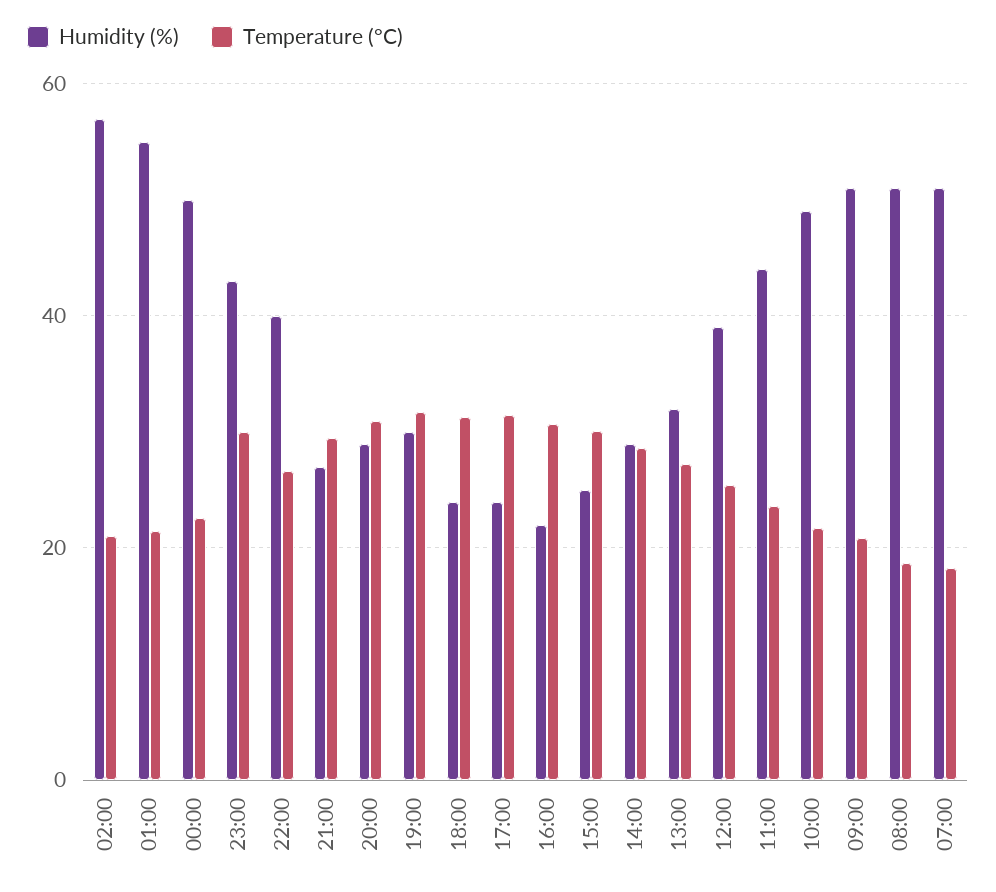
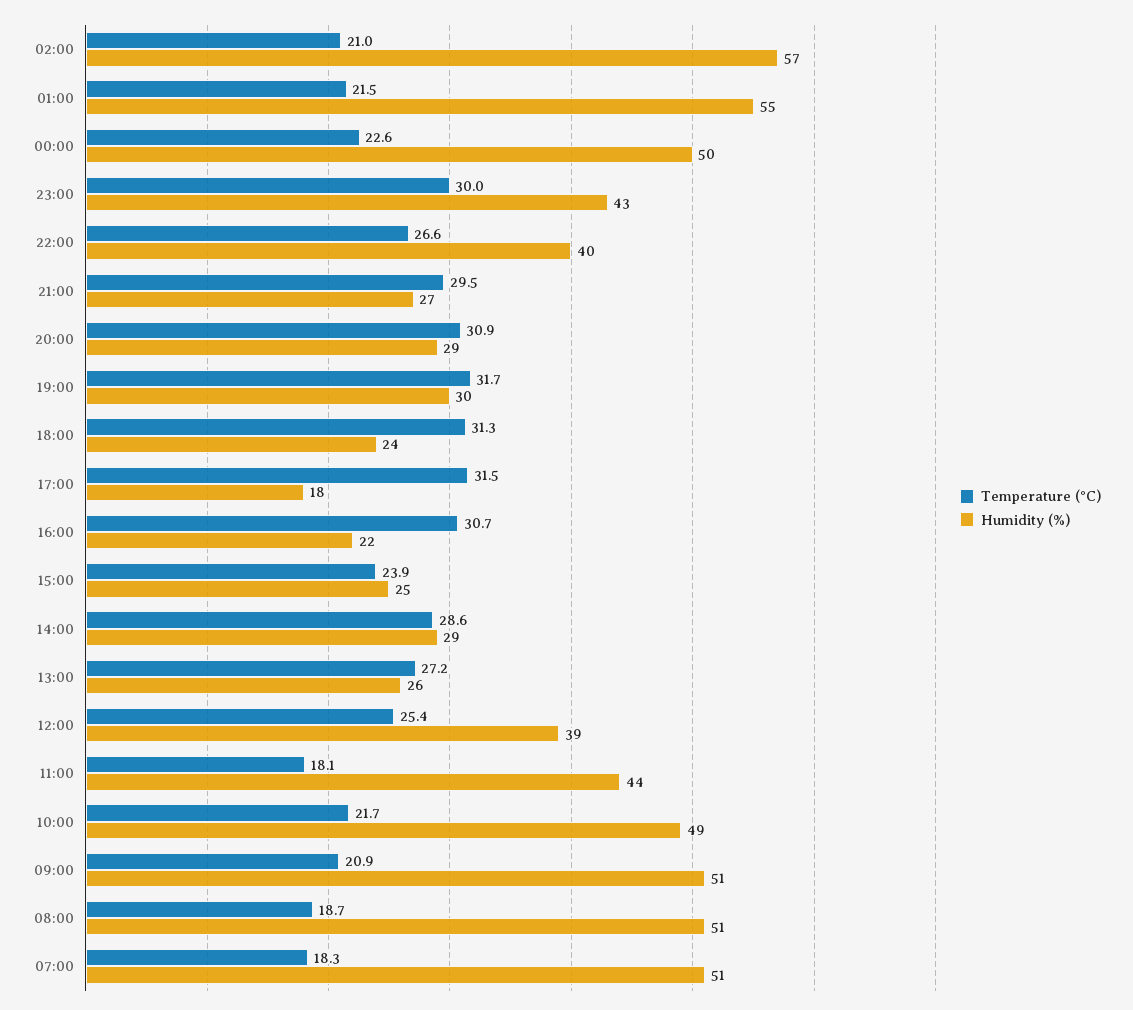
Humidity (%), 17:00: 24 -> 18
Temperature (°C), 15:00: 30 -> 23.9
Humidity (%), 13:00: 32 -> 26
Temperature (°C), 11:00: 24 -> 18.1

